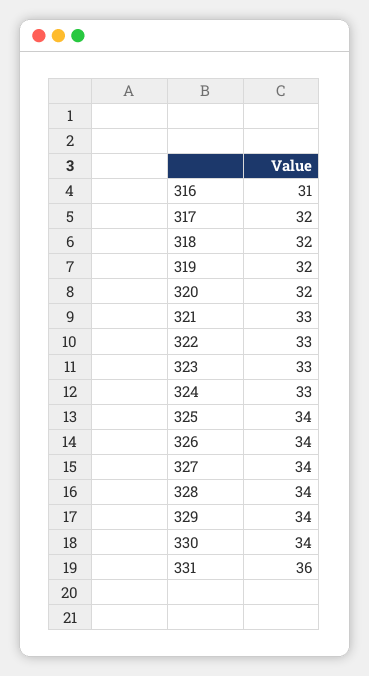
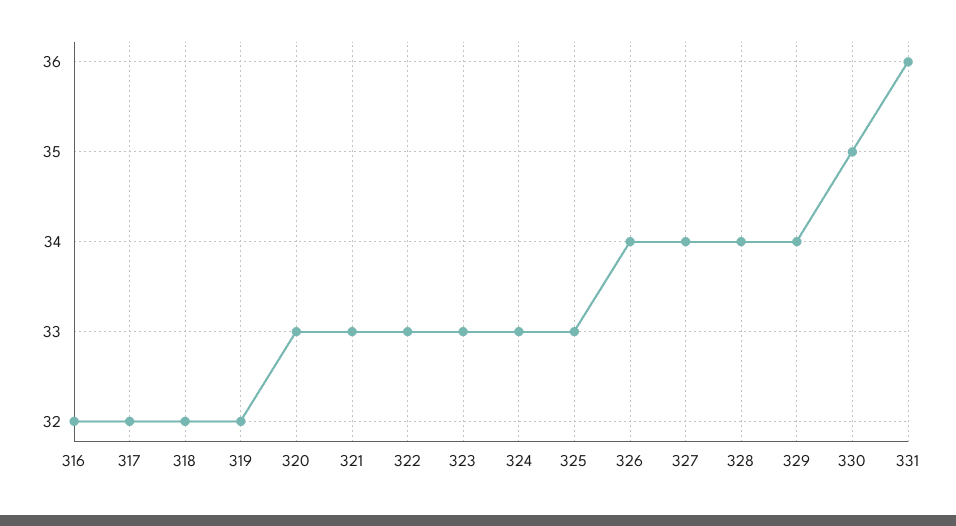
316: 31 -> 32
320: 32 -> 33
325: 34 -> 33
330: 34 -> 35

